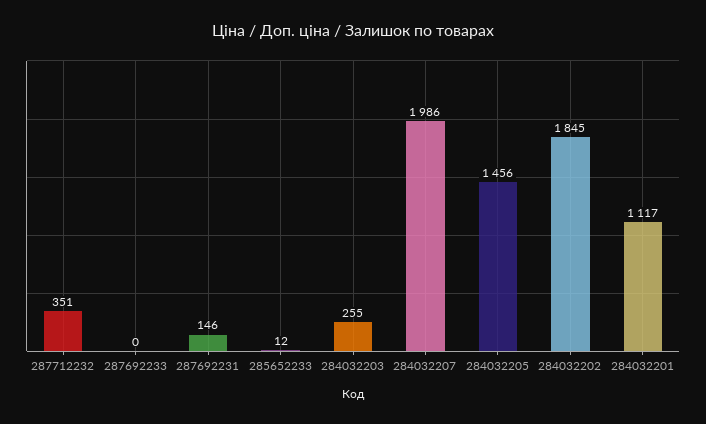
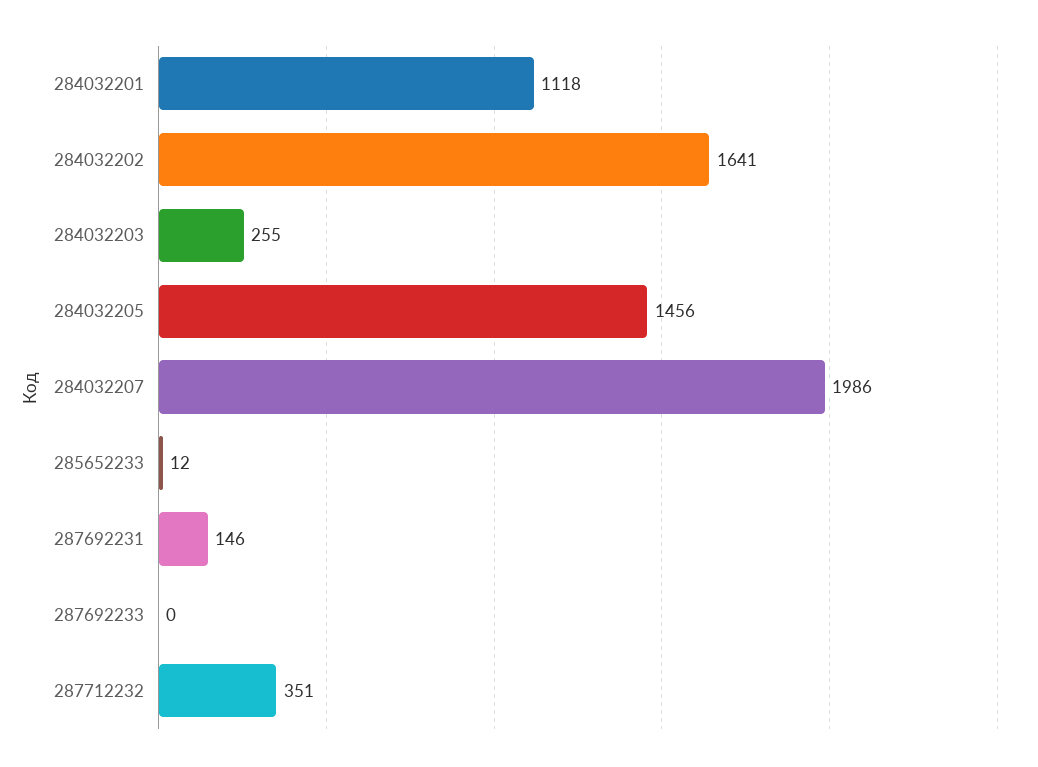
284032202: 1845 -> 1641
284032201: 1117 -> 1118

